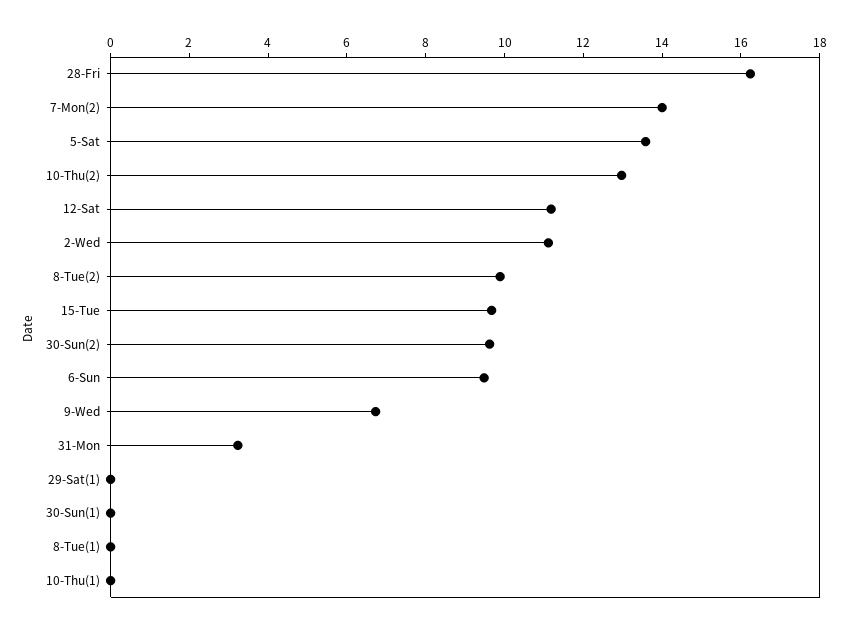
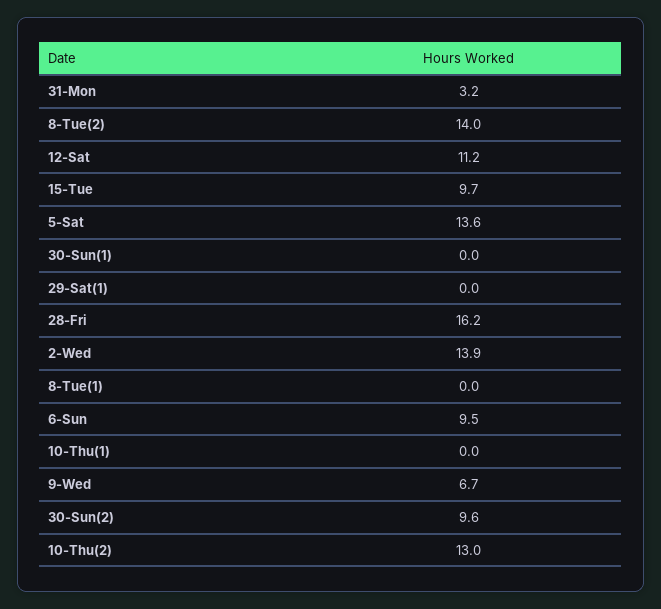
7-Mon(2): 14 -> none
2-Wed: 11 -> 13.9
8-Tue(2): 10 -> 14

